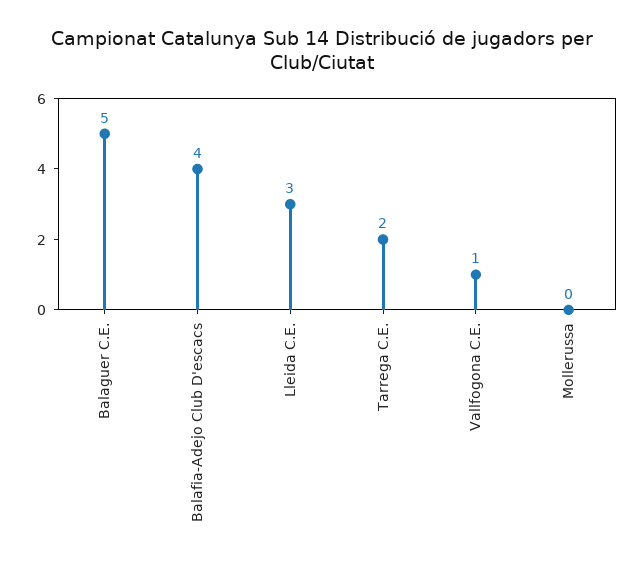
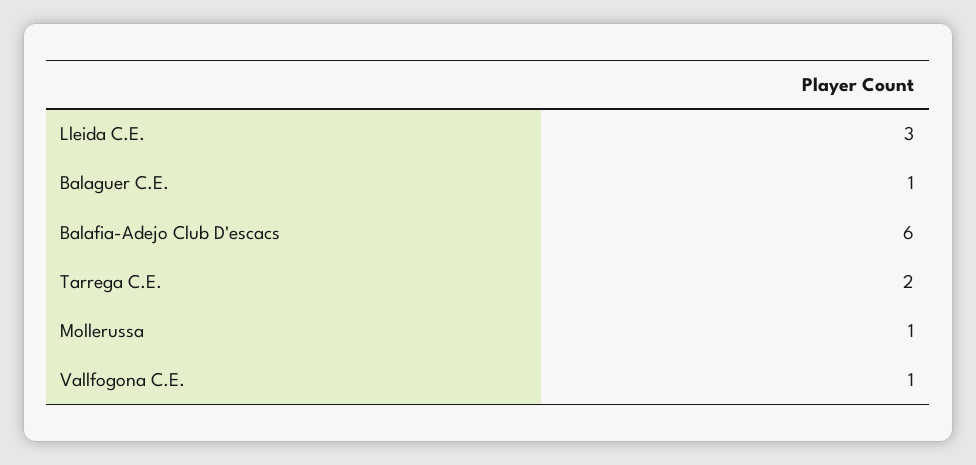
Balaguer C.E.: 5 -> 1
Balafia-Adejo Club D'escacs: 4 -> 6
Mollerussa: 0 -> 1

